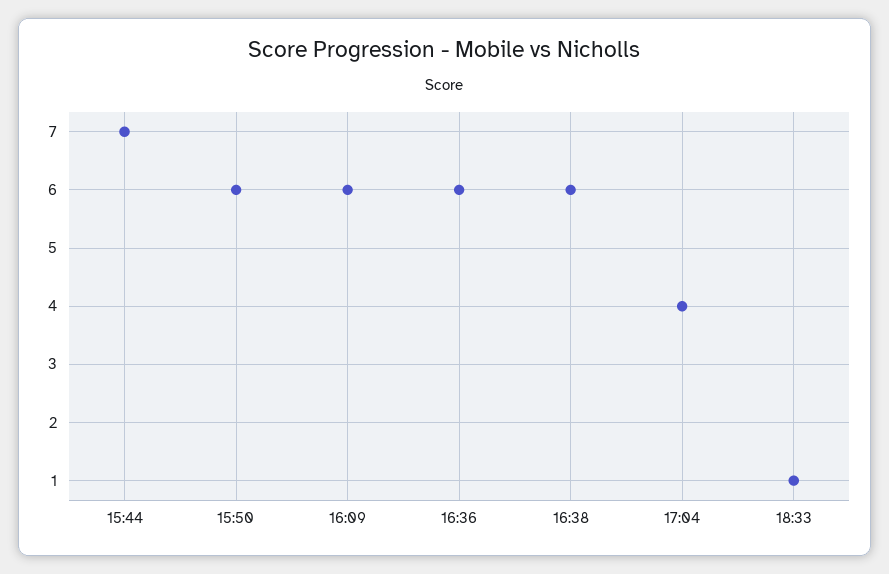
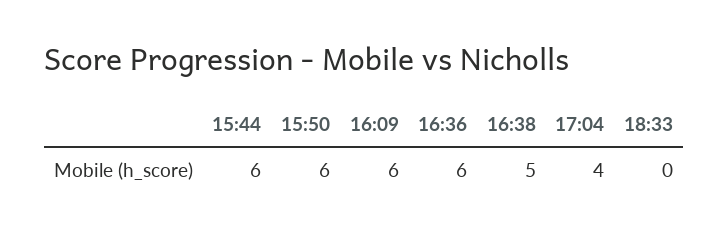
15:44: 7 -> 6
16:38: 6 -> 5
18:33: 1 -> 0

